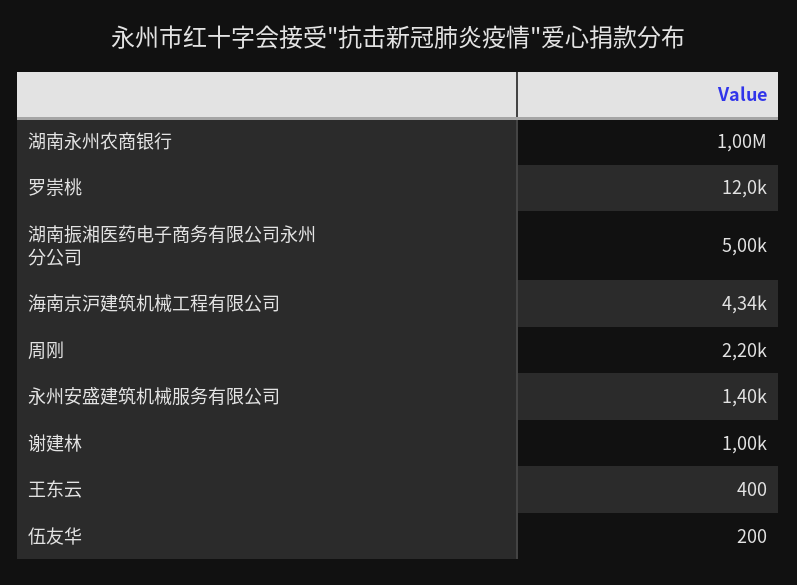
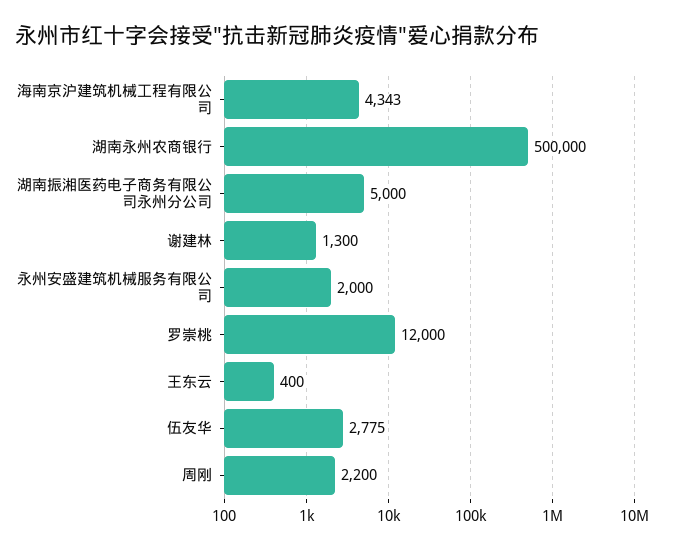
湖南永州农商银行: 1000000 -> 500000
永州安盛建筑机械服务有限公司: 1400 -> 2000
谢建林: 1000 -> 1300
伍友华: 200 -> 2775

